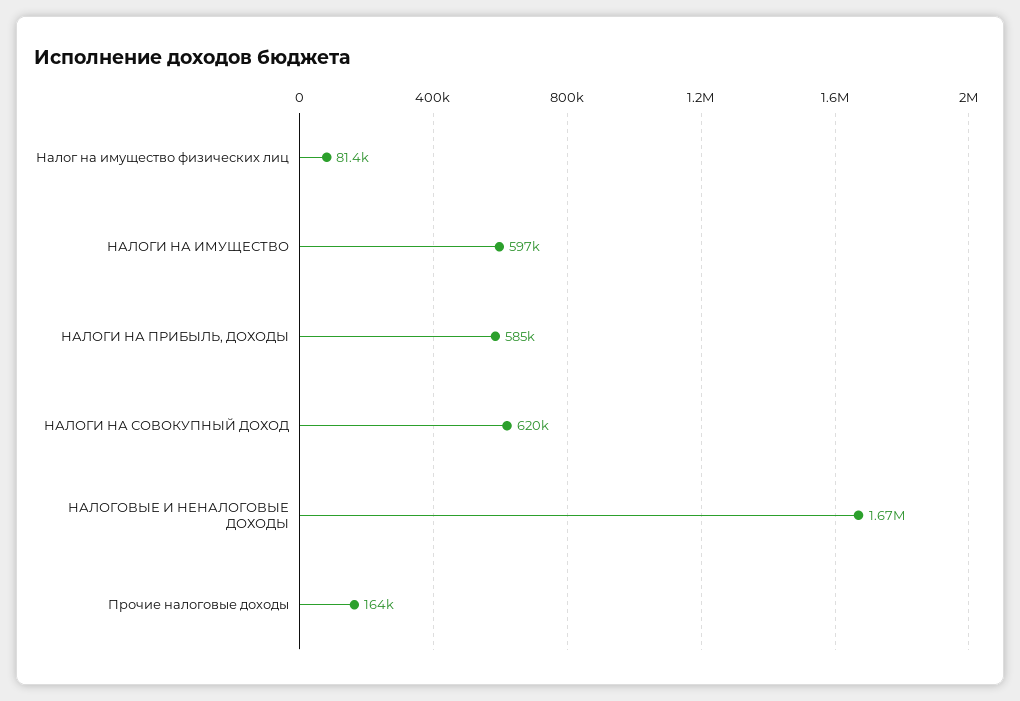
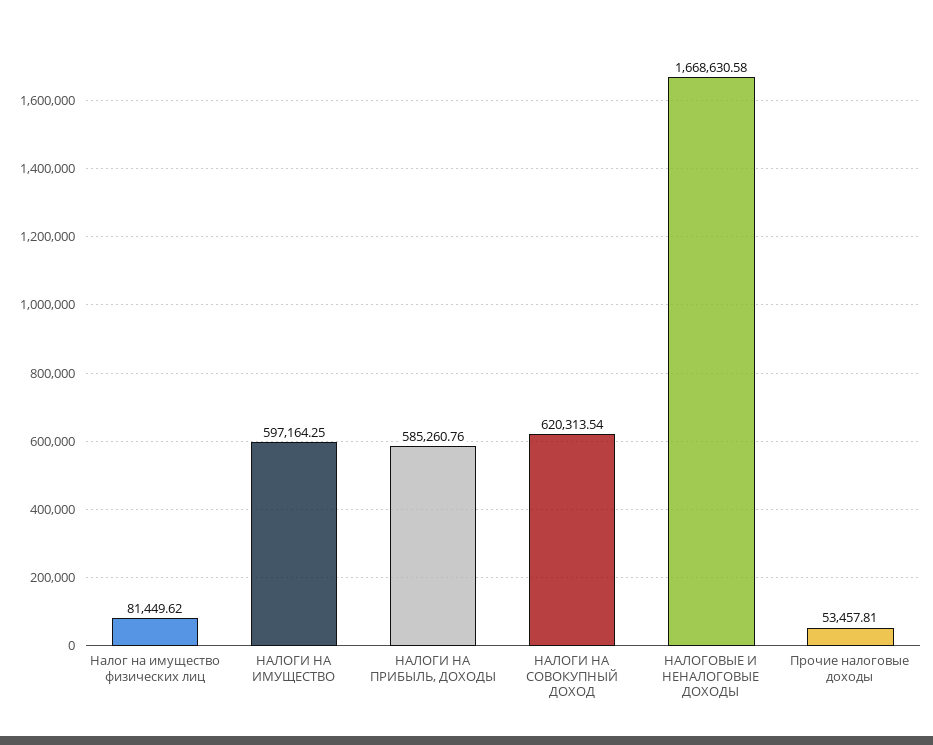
Прочие налоговые доходы: 164000 -> 53457.81

